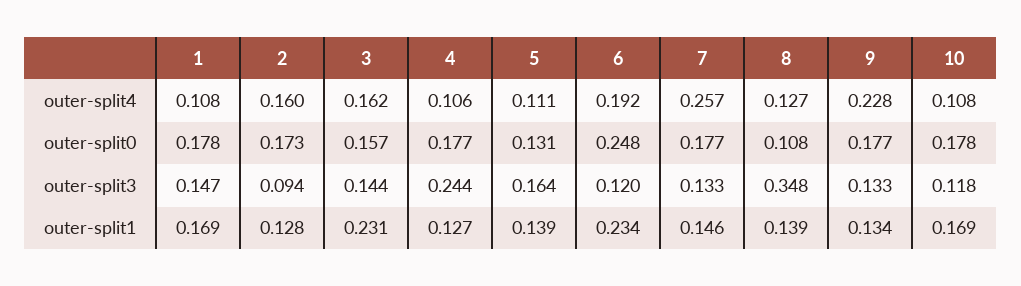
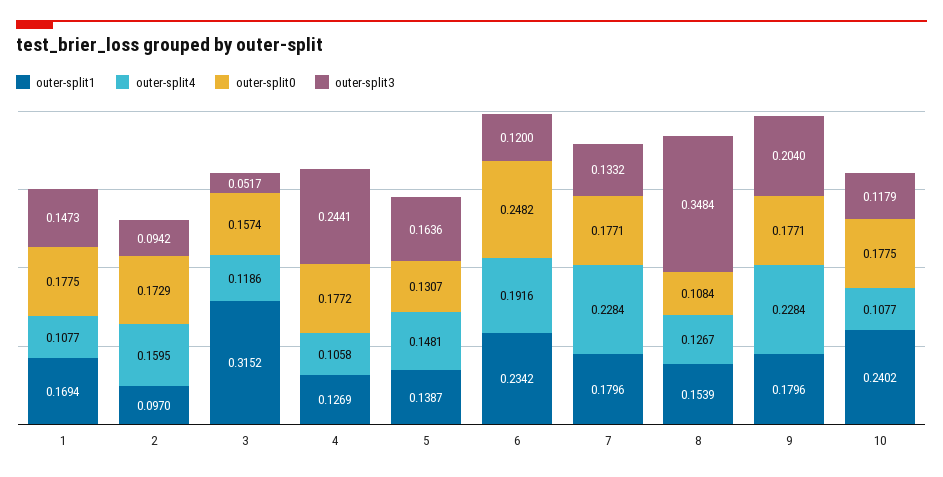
outer-split4, 3: 0.162 -> 0.1186
outer-split4, 5: 0.111 -> 0.1481
outer-split4, 7: 0.257 -> 0.2284
outer-split3, 3: 0.144 -> 0.0517
outer-split3, 9: 0.133 -> 0.204
outer-split1, 2: 0.128 -> 0.097
outer-split1, 3: 0.231 -> 0.3152
outer-split1, 7: 0.146 -> 0.1796
outer-split1, 8: 0.139 -> 0.1539
outer-split1, 9: 0.134 -> 0.1796
outer-split1, 10: 0.169 -> 0.2402

